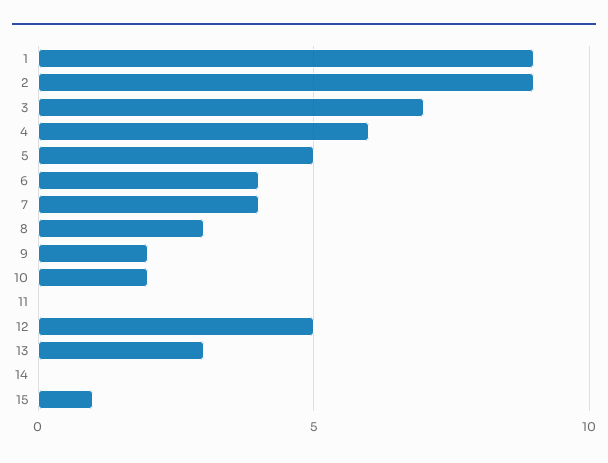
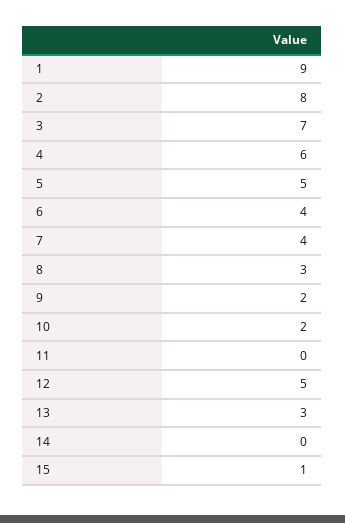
2: 9 -> 8

